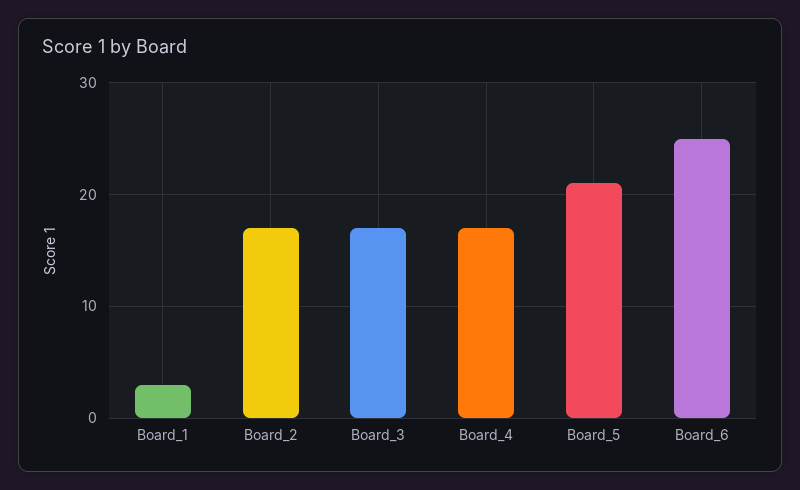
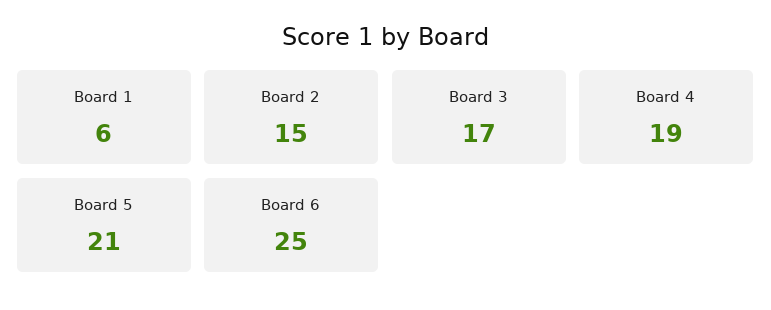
Board_1: 3 -> 6
Board_2: 17 -> 15
Board_4: 17 -> 19

